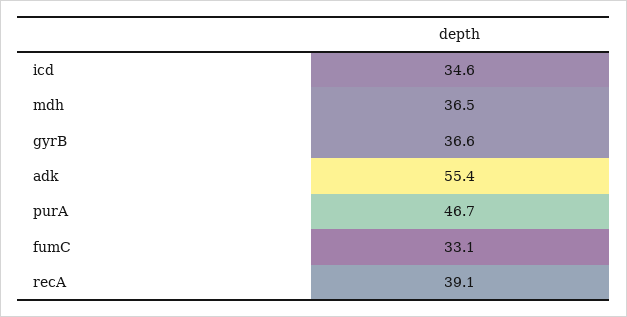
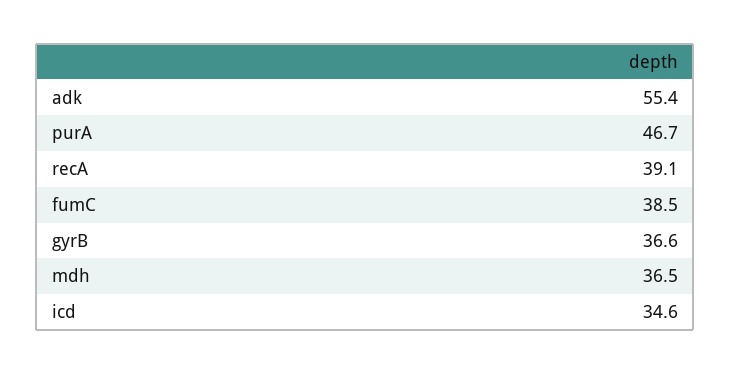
fumC: 33.1 -> 38.5

